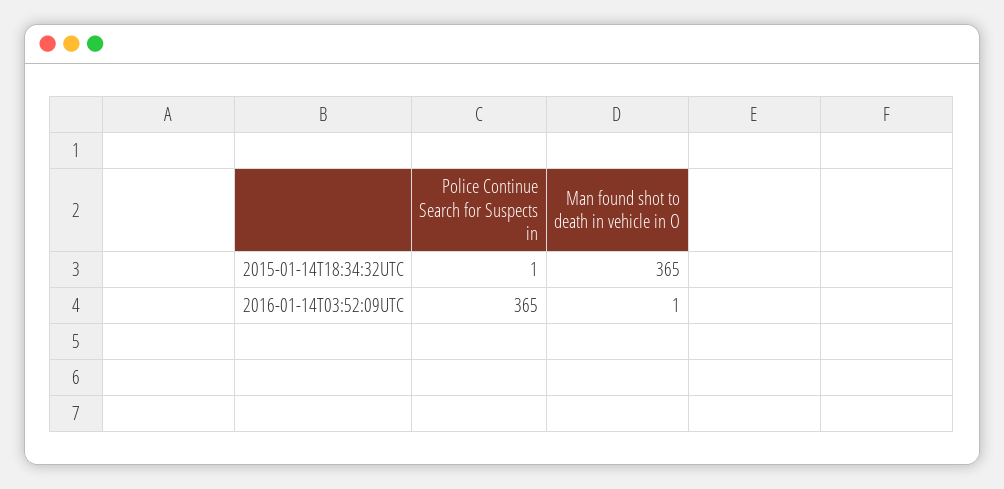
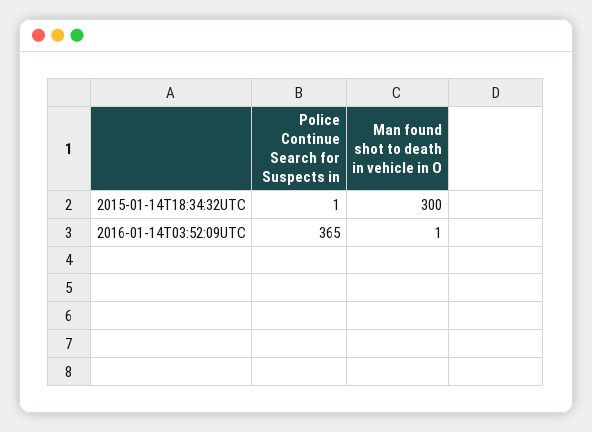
Man found shot to death in vehicle in O, 2015-01-14T18:34:32UTC: 365 -> 300

